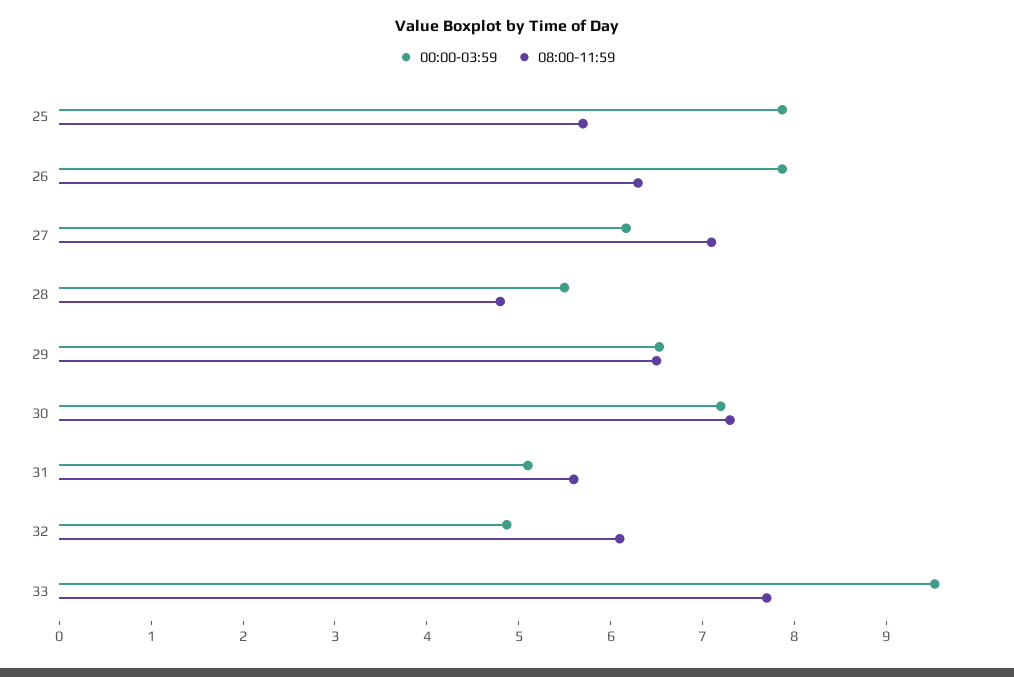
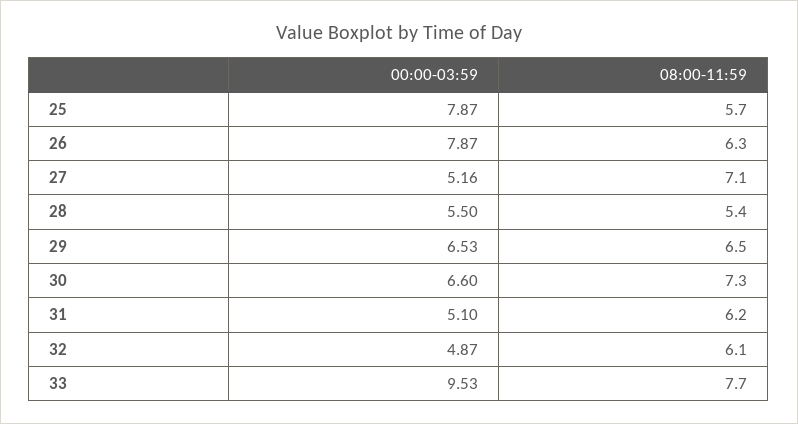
00:00-03:59, 27: 6.2 -> 5.16
08:00-11:59, 28: 4.8 -> 5.4
00:00-03:59, 30: 7.2 -> 6.6
08:00-11:59, 31: 5.6 -> 6.2

